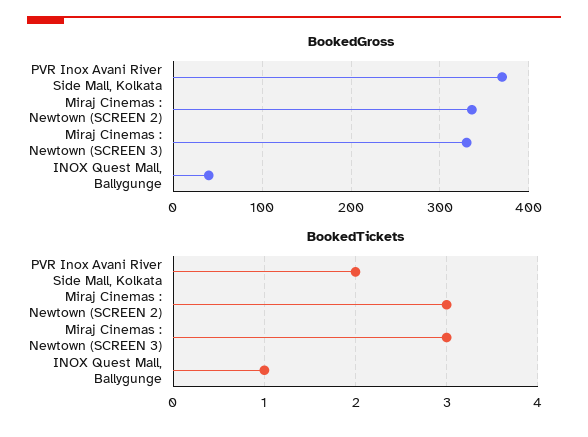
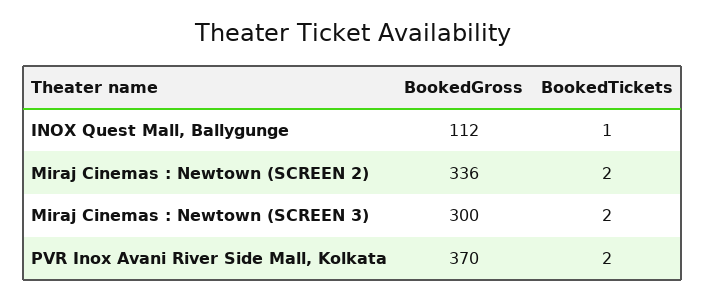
BookedGross, Miraj Cinemas : Newtown (SCREEN 3): 330 -> 300
BookedGross, INOX Quest Mall, Ballygunge: 40 -> 112
BookedTickets, Miraj Cinemas : Newtown (SCREEN 2): 3 -> 2
BookedTickets, Miraj Cinemas : Newtown (SCREEN 3): 3 -> 2

